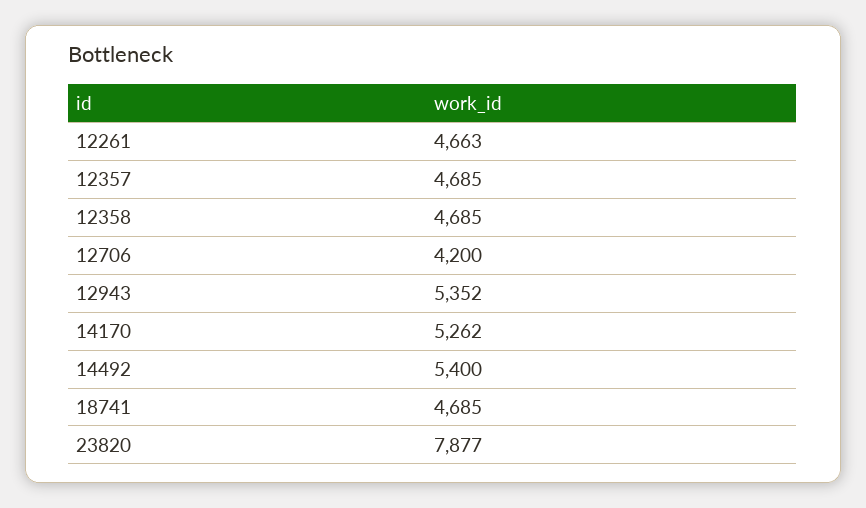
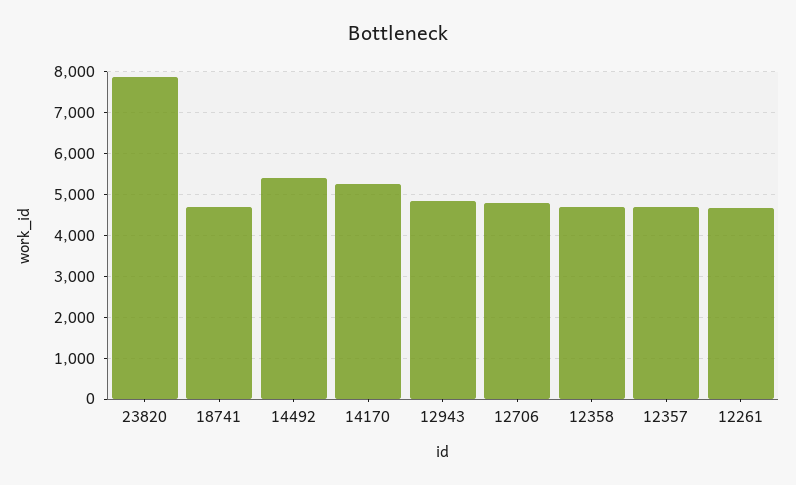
12706: 4200 -> 4800
12943: 5352 -> 4800

